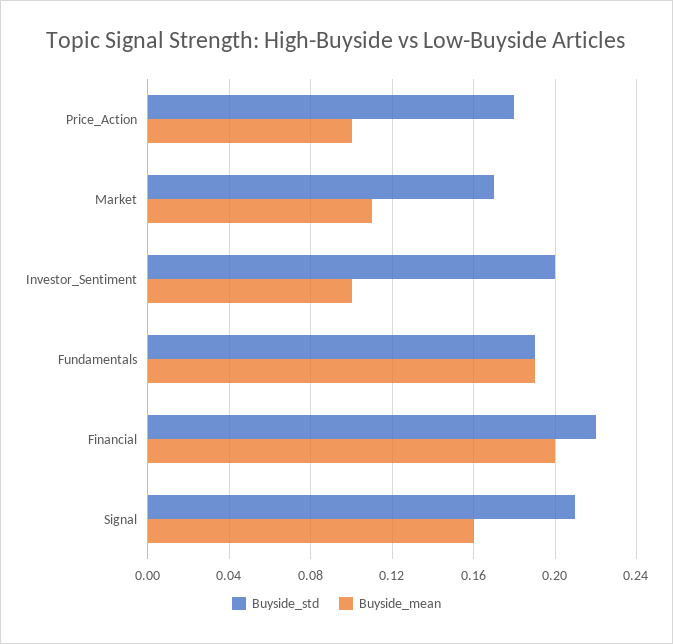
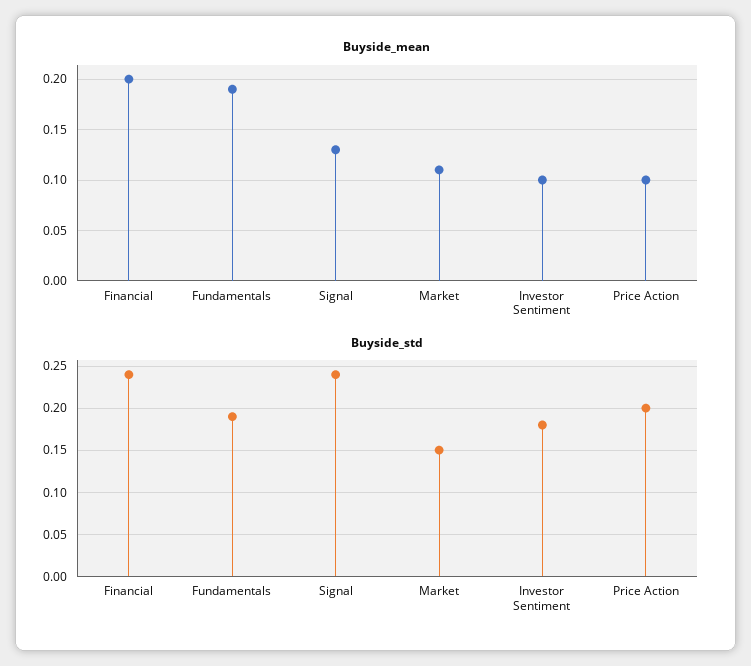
Buyside_std, Price_Action: 0.18 -> 0.2
Buyside_std, Market: 0.17 -> 0.15
Buyside_std, Investor_Sentiment: 0.2 -> 0.18
Buyside_std, Financial: 0.22 -> 0.24
Buyside_std, Signal: 0.21 -> 0.24
Buyside_mean, Signal: 0.16 -> 0.13

